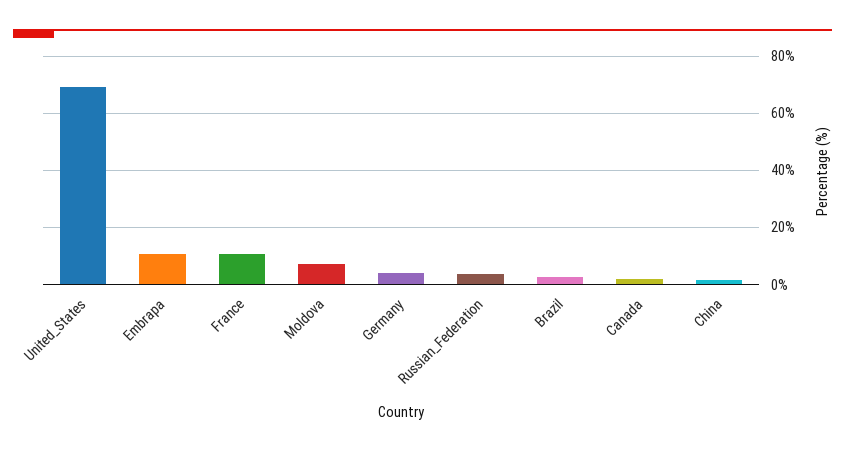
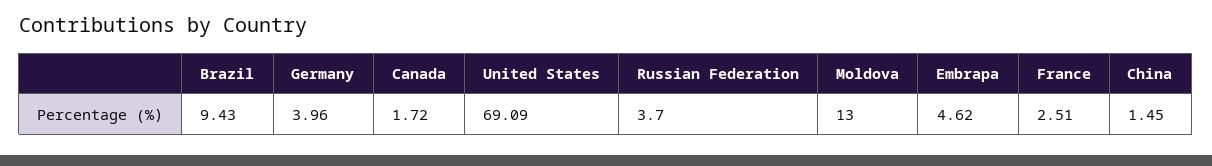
Embrapa: 10 -> 4.62
France: 10 -> 2.51
Moldova: 7.5 -> 13
Brazil: 2.5 -> 9.43

